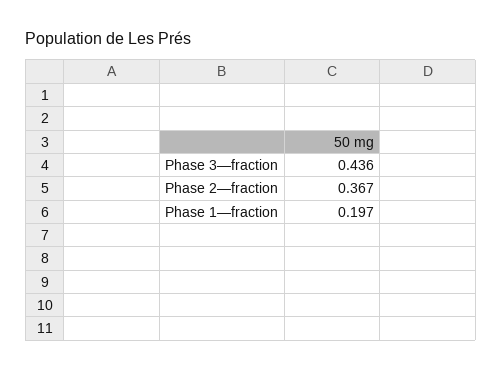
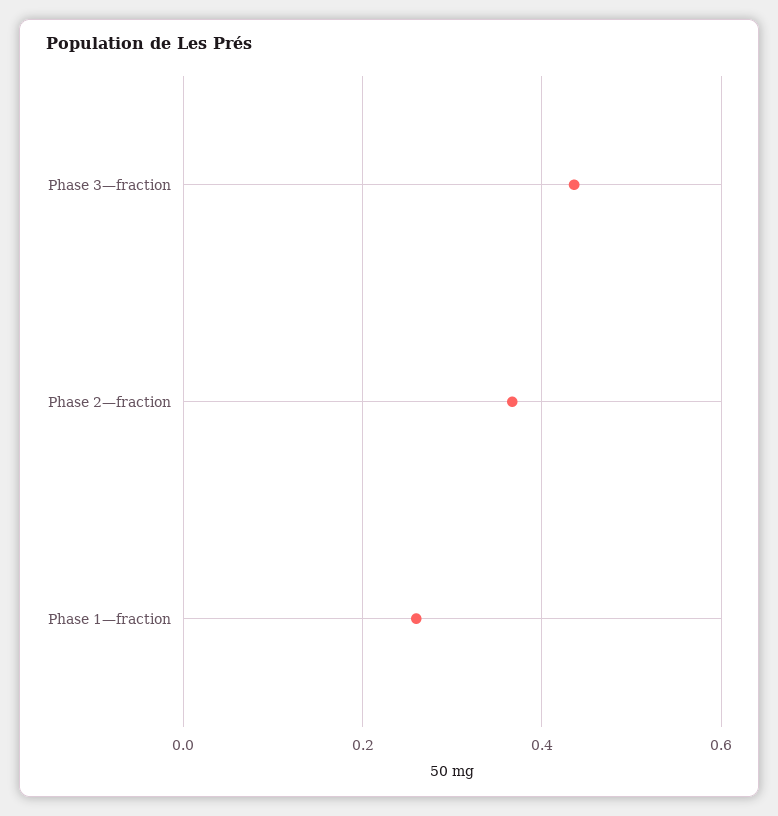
Phase 1—fraction: 0.197 -> 0.26

